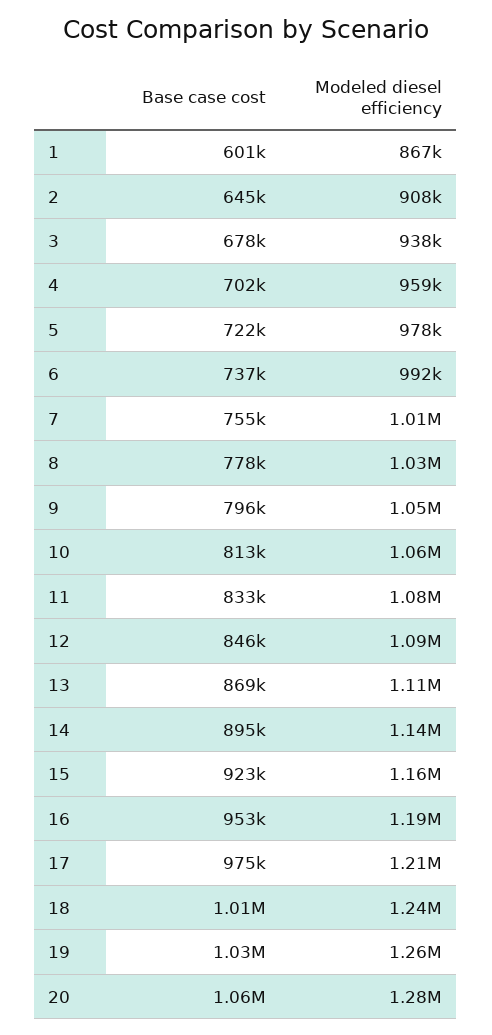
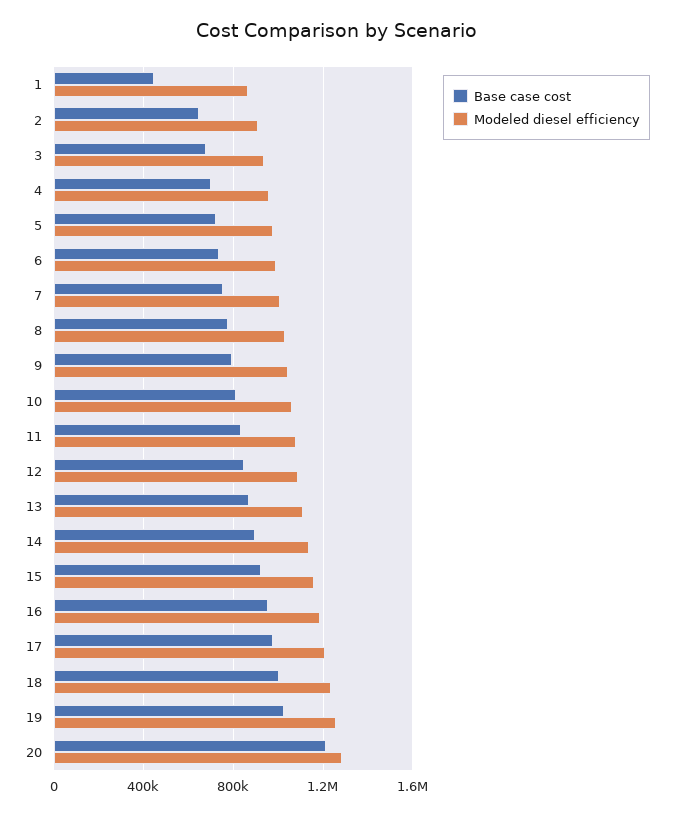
Base case cost, 1: 601000 -> 450000
Base case cost, 20: 1060000 -> 1200000

